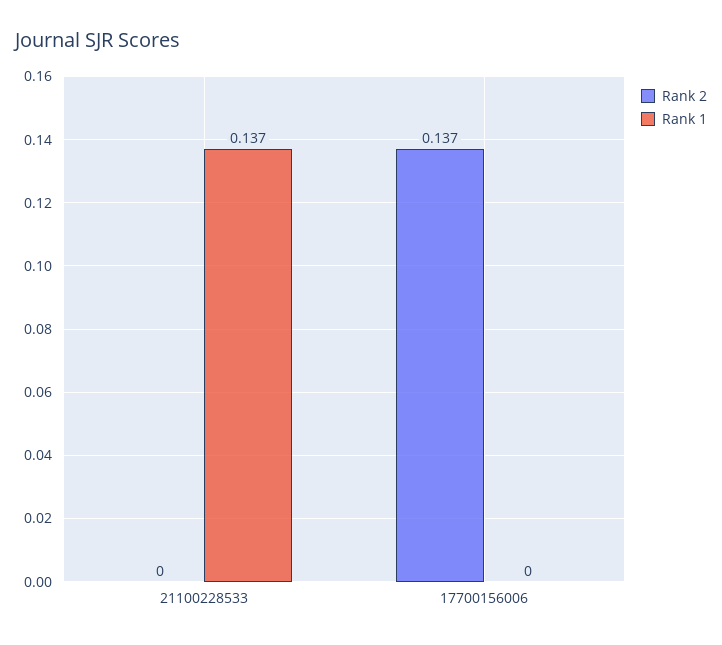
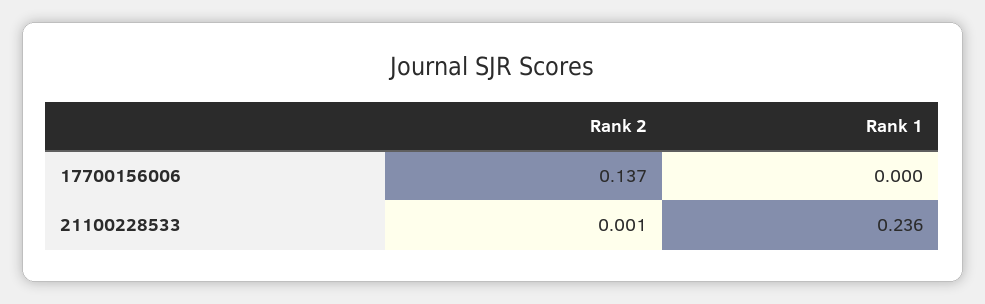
Rank 2, 21100228533: 0 -> 0.001
Rank 1, 21100228533: 0.137 -> 0.236

